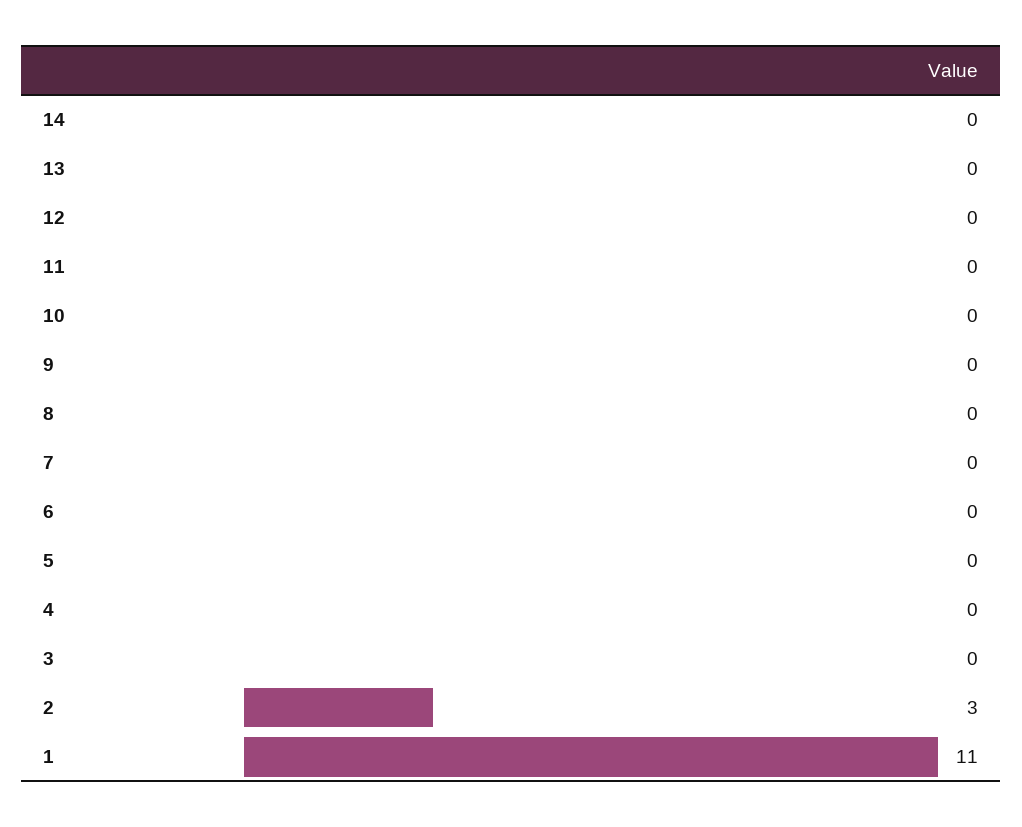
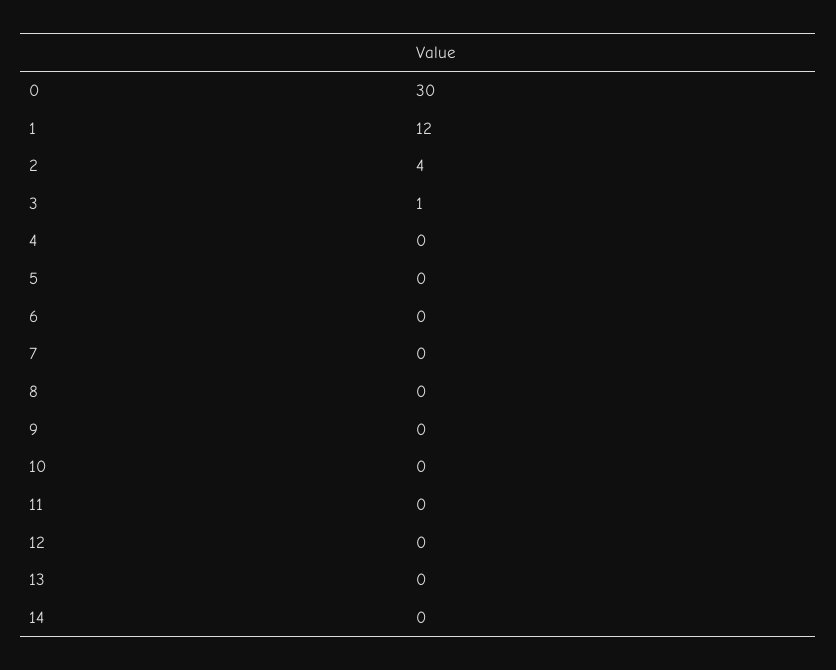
3: 0 -> 1
2: 3 -> 4
1: 11 -> 12
0: none -> 30

